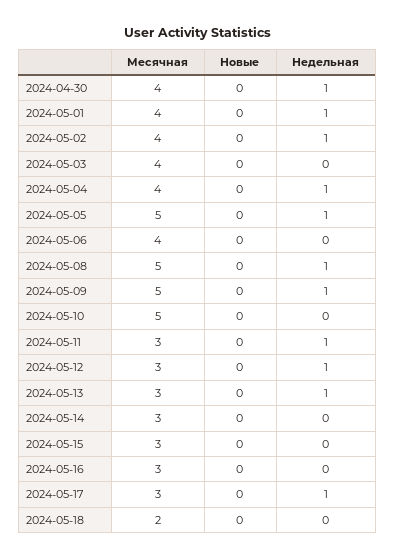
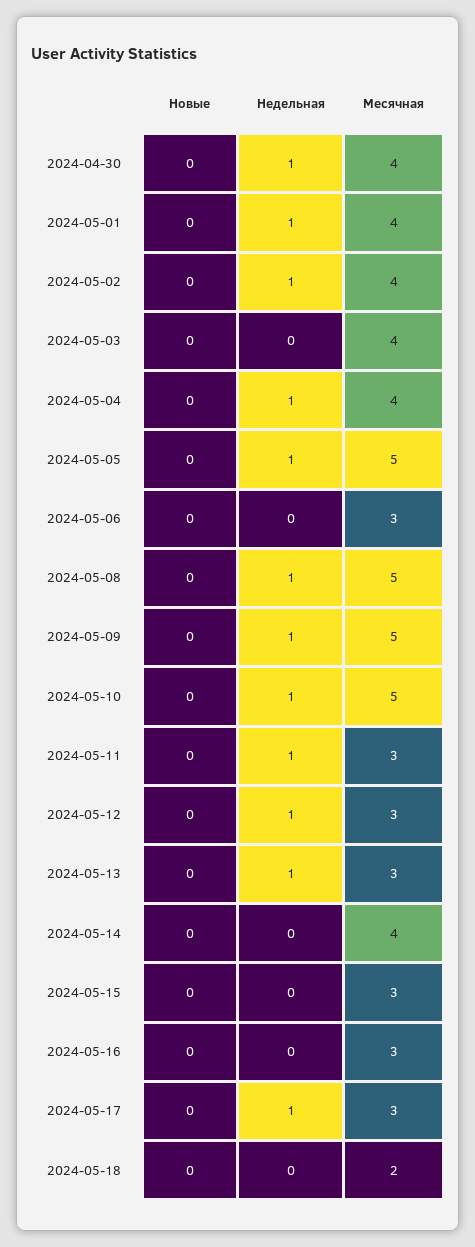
Месячная, 2024-05-06: 4 -> 3
Недельная, 2024-05-10: 0 -> 1
Месячная, 2024-05-14: 3 -> 4

